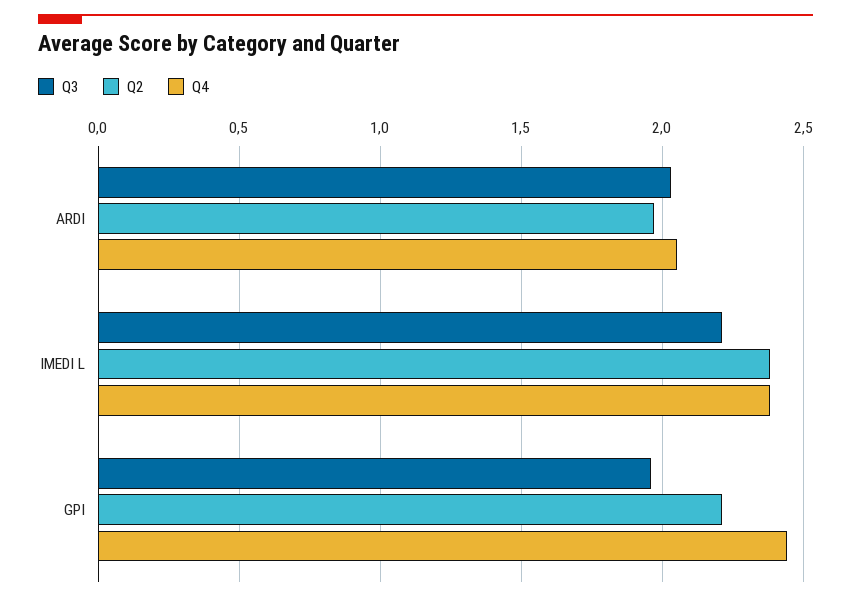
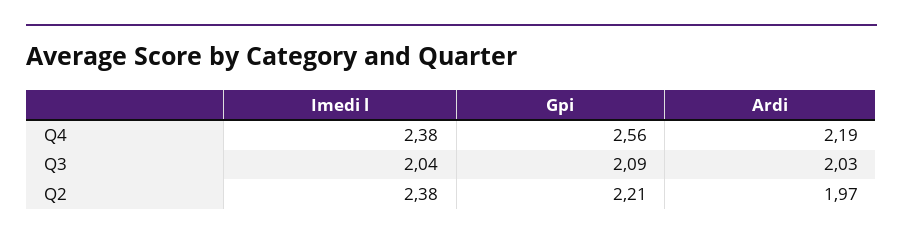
Q4, ARDI: 2.05 -> 2.19
Q3, IMEDI L: 2.2 -> 2.04
Q3, GPI: 1.95 -> 2.09
Q4, GPI: 2.45 -> 2.56

